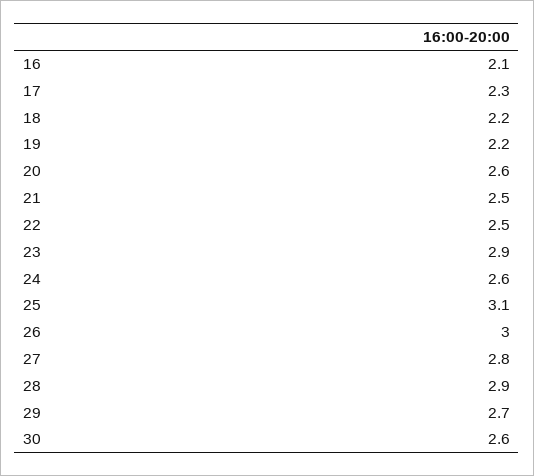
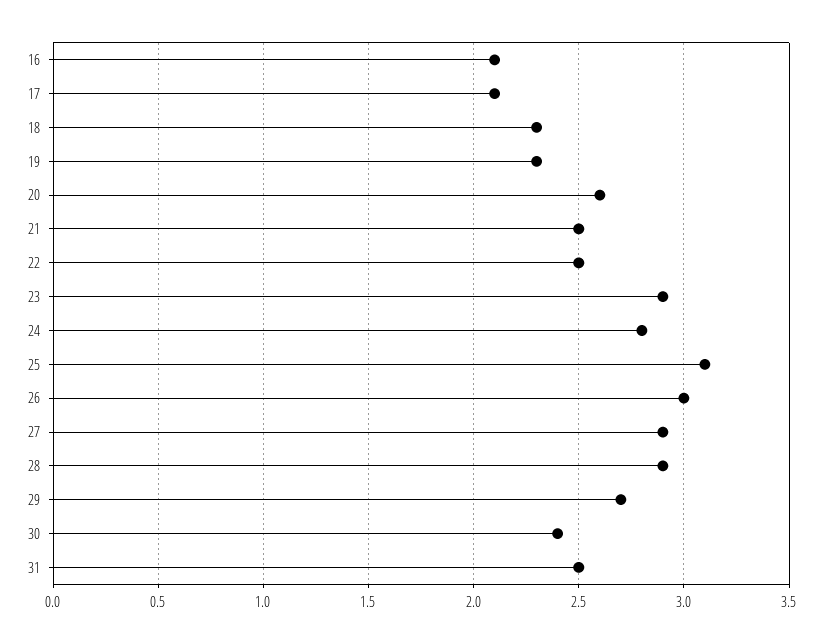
17: 2.3 -> 2.1
18: 2.2 -> 2.3
19: 2.2 -> 2.3
24: 2.6 -> 2.8
27: 2.8 -> 2.9
30: 2.6 -> 2.4
31: none -> 2.5

